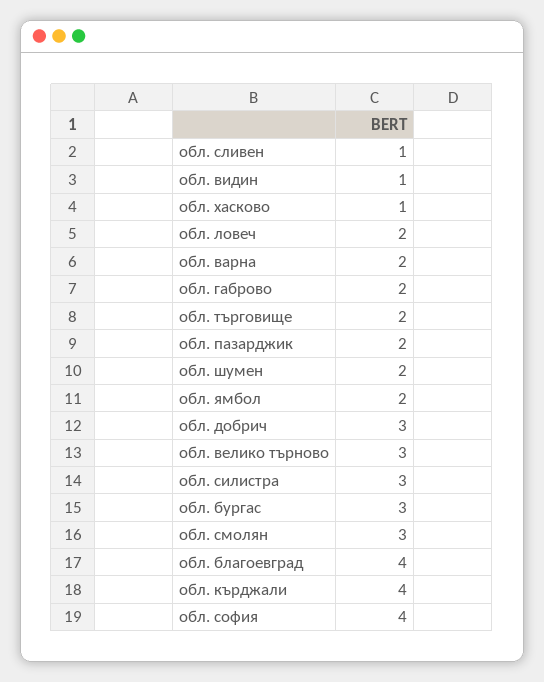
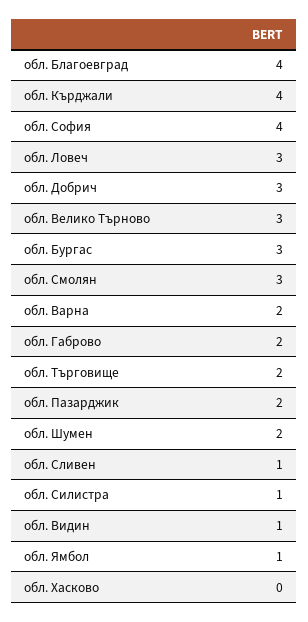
обл. хасково: 1 -> 0
обл. ловеч: 2 -> 3
обл. ямбол: 2 -> 1
обл. силистра: 3 -> 1

